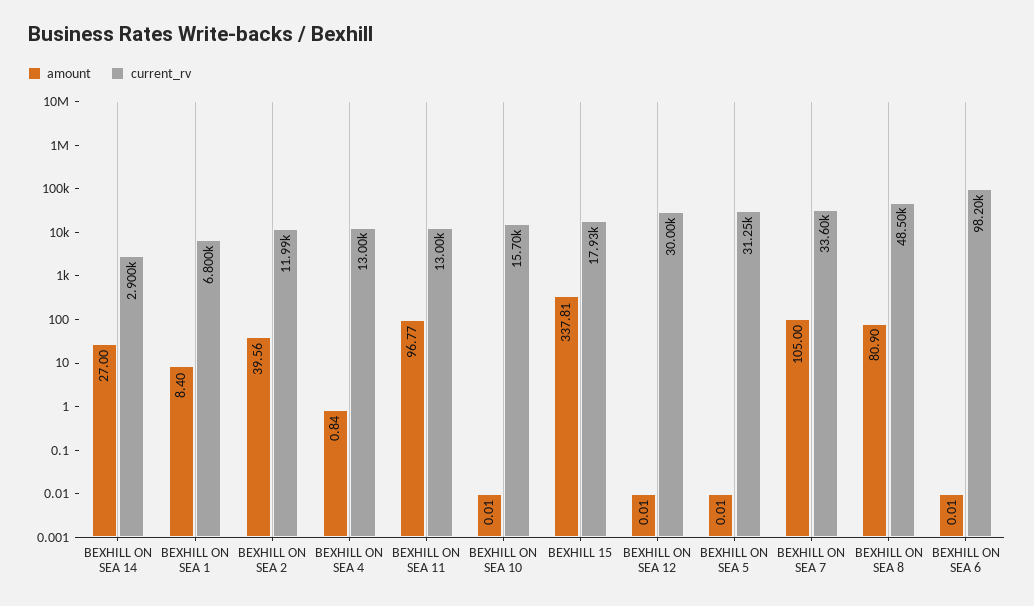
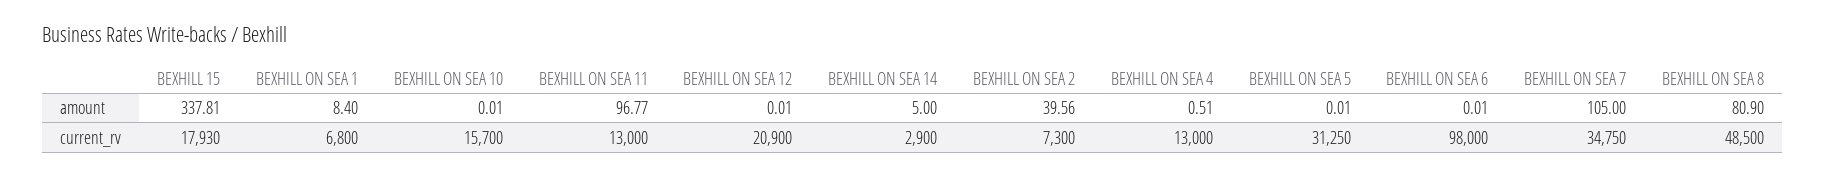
amount, BEXHILL ON SEA 14: 27 -> 5
current_rv, BEXHILL ON SEA 2: 11990 -> 7300
amount, BEXHILL ON SEA 4: 0.84 -> 0.51
current_rv, BEXHILL ON SEA 12: 30000 -> 20900
current_rv, BEXHILL ON SEA 7: 33600 -> 34750
current_rv, BEXHILL ON SEA 6: 98200 -> 98000

